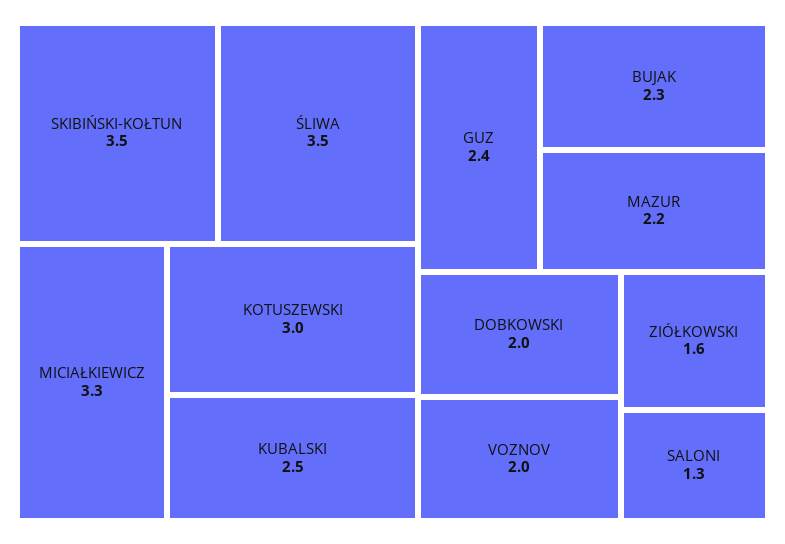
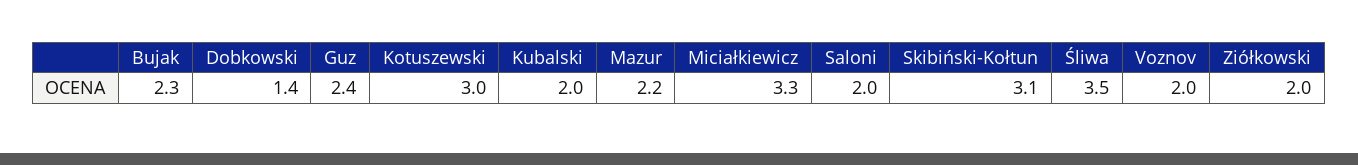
SKIBIŃSKI-KOŁTUN: 3.5 -> 3.1
KUBALSKI: 2.5 -> 2
DOBKOWSKI: 2 -> 1.4
ZIÓŁKOWSKI: 1.6 -> 2
SALONI: 1.3 -> 2

